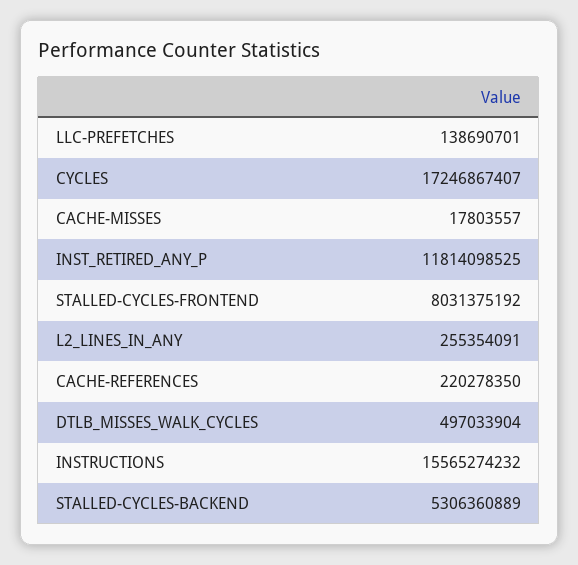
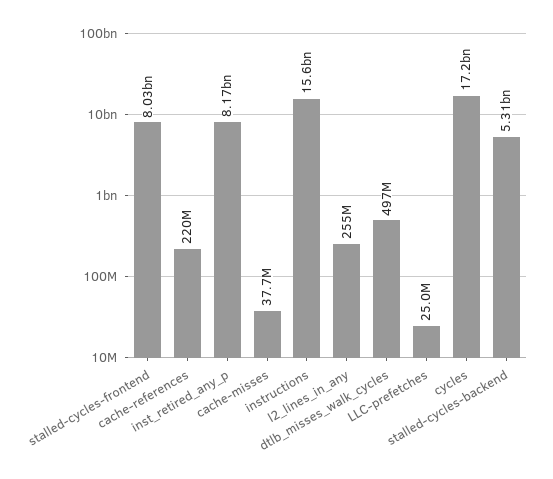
LLC-PREFETCHES: 138690701 -> 25000000
CACHE-MISSES: 17803557 -> 37700000
INST_RETIRED_ANY_P: 11814098525 -> 8170000000

